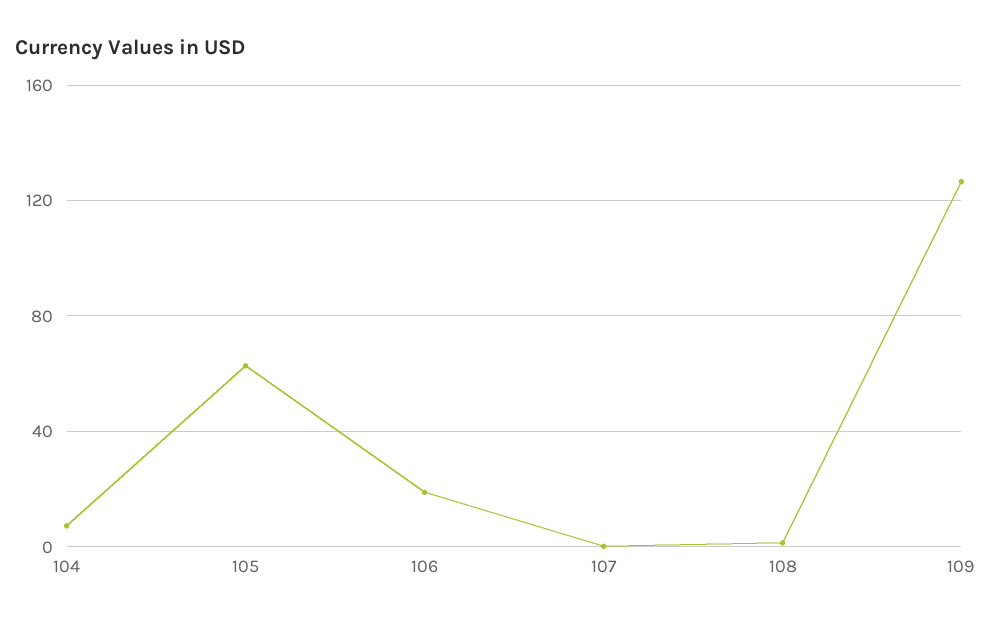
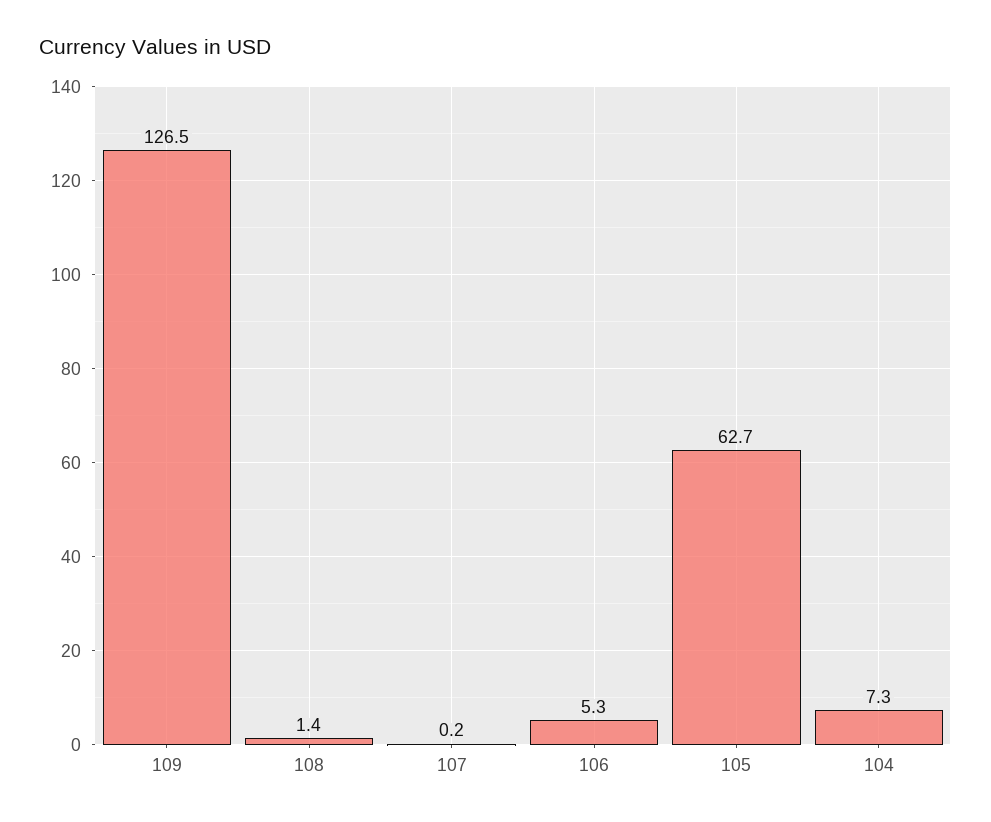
106: 20 -> 5.3

